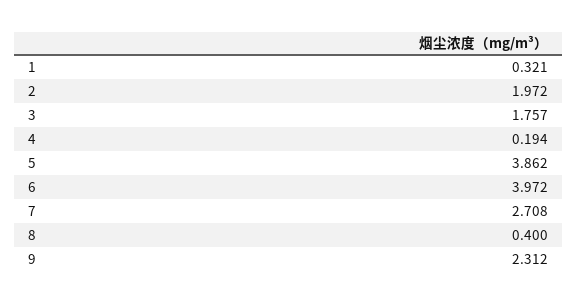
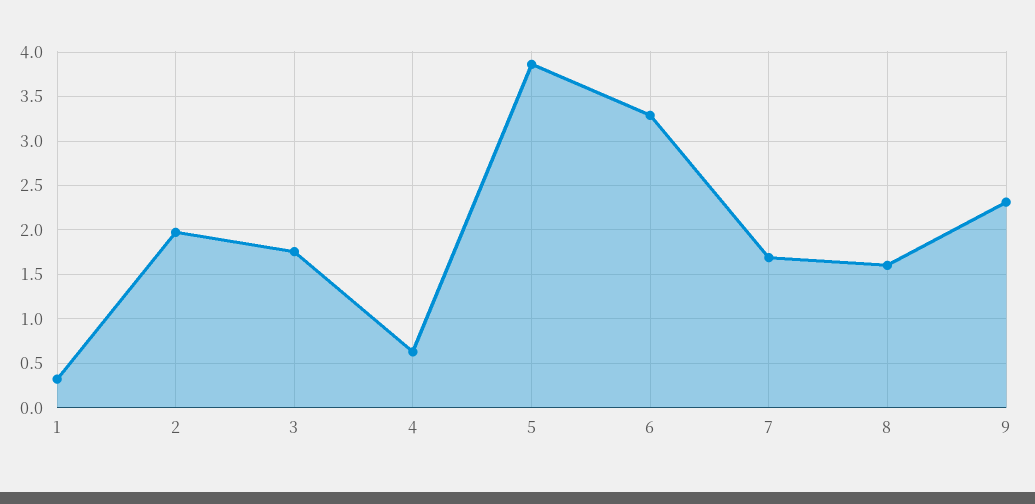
4: 0.194 -> 0.6
6: 3.972 -> 3.3
7: 2.708 -> 1.7
8: 0.4 -> 1.6

